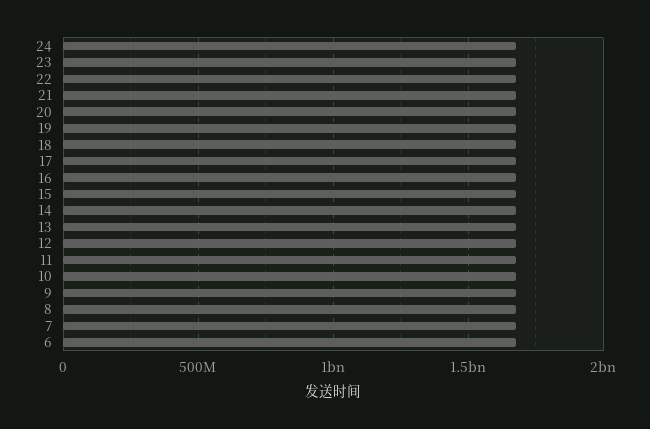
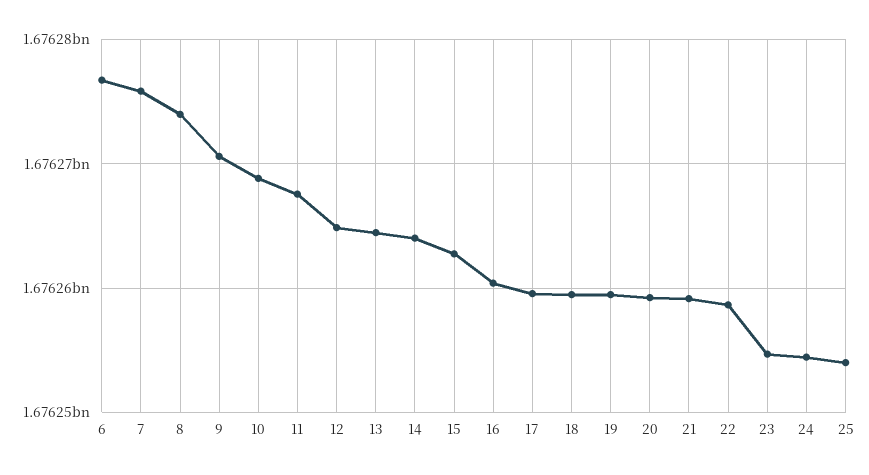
25: none -> 1676254000

